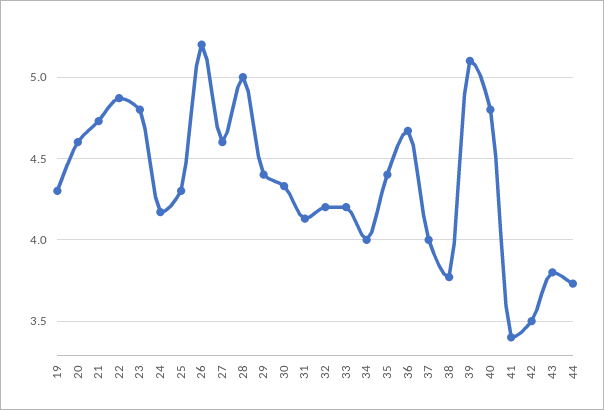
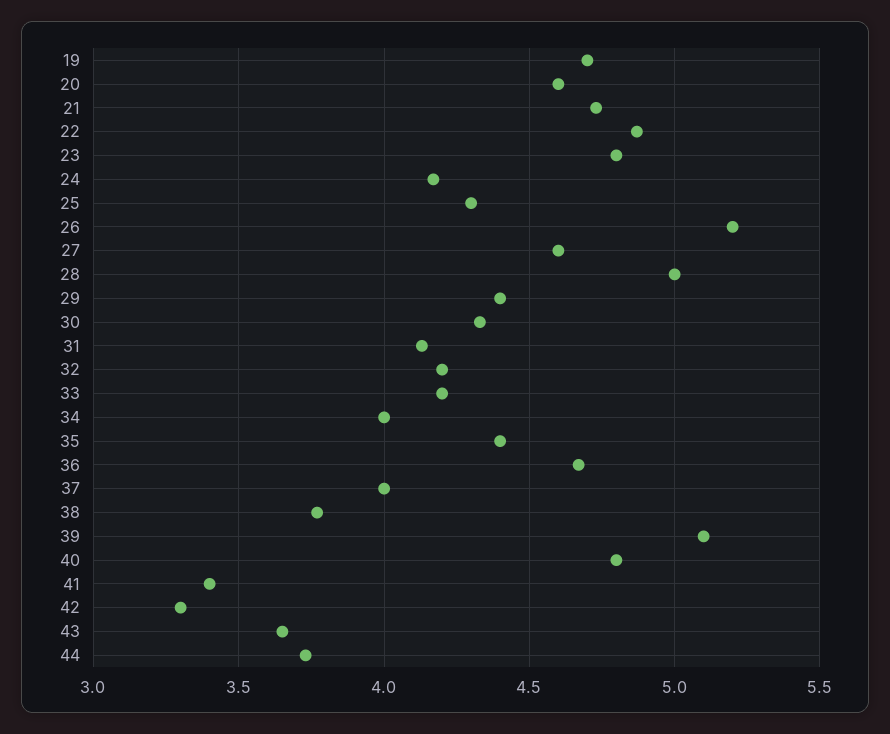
19: 4.3 -> 4.7
42: 3.5 -> 3.3
43: 3.8 -> 3.65

